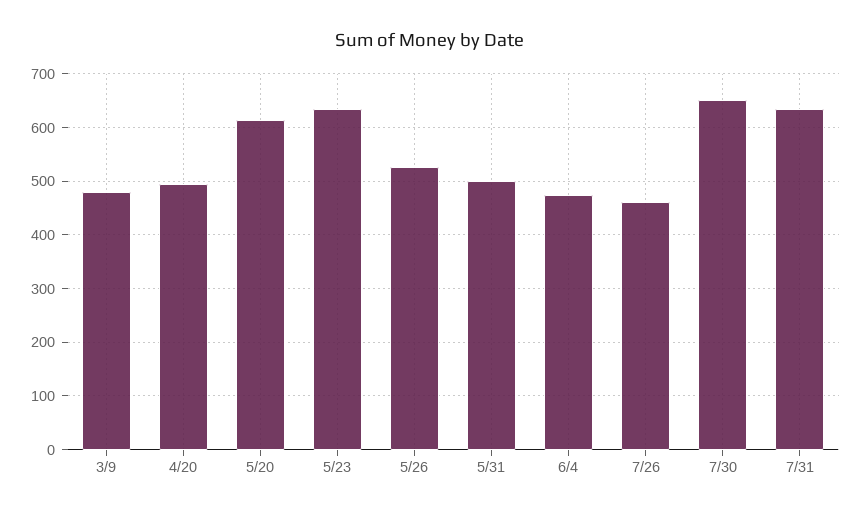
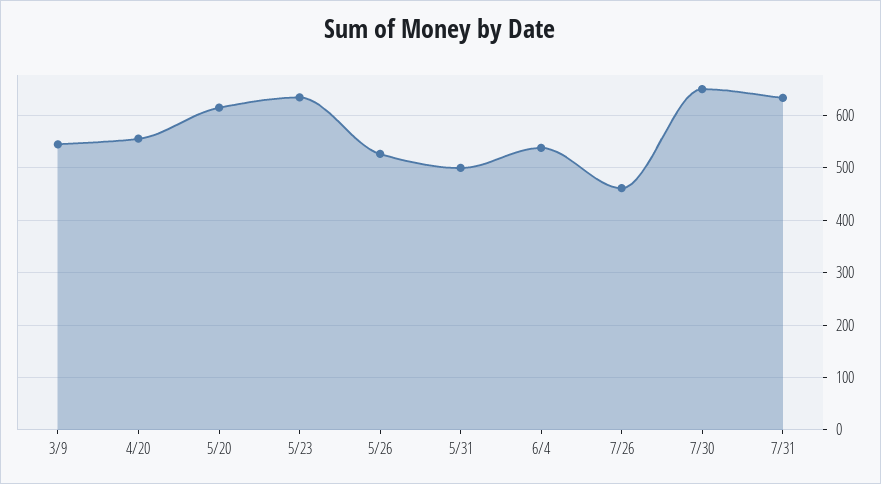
3/9: 480 -> 540
4/20: 500 -> 560
6/4: 480 -> 540

